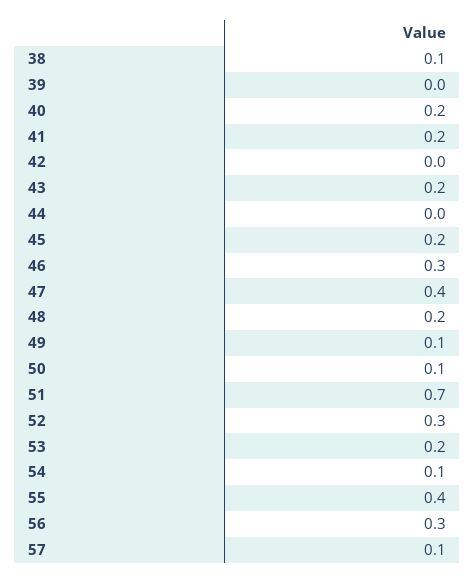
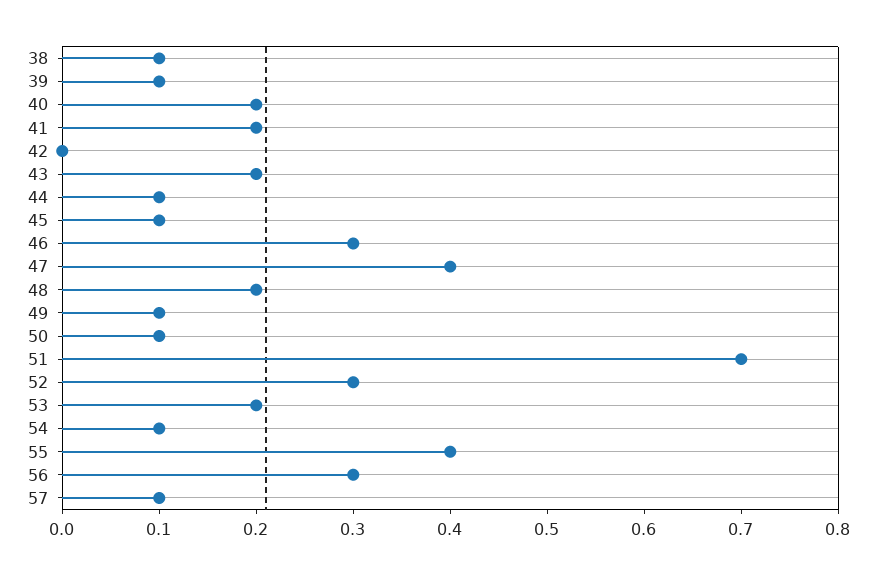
39: 0 -> 0.1
44: 0 -> 0.1
45: 0.2 -> 0.1

